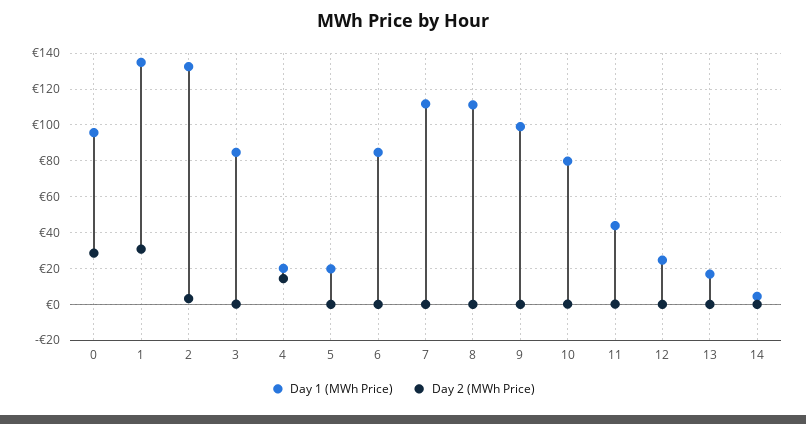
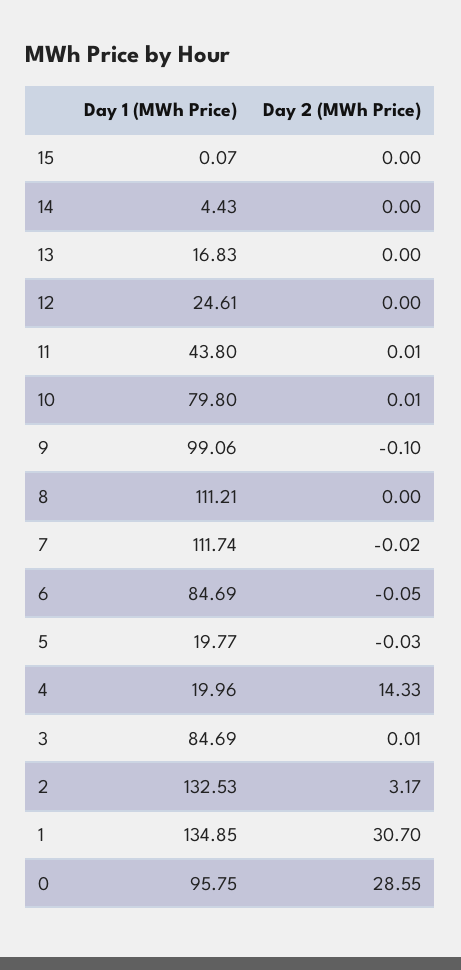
Day 1 (MWh Price), 15: none -> 0.07
Day 2 (MWh Price), 15: none -> 0

